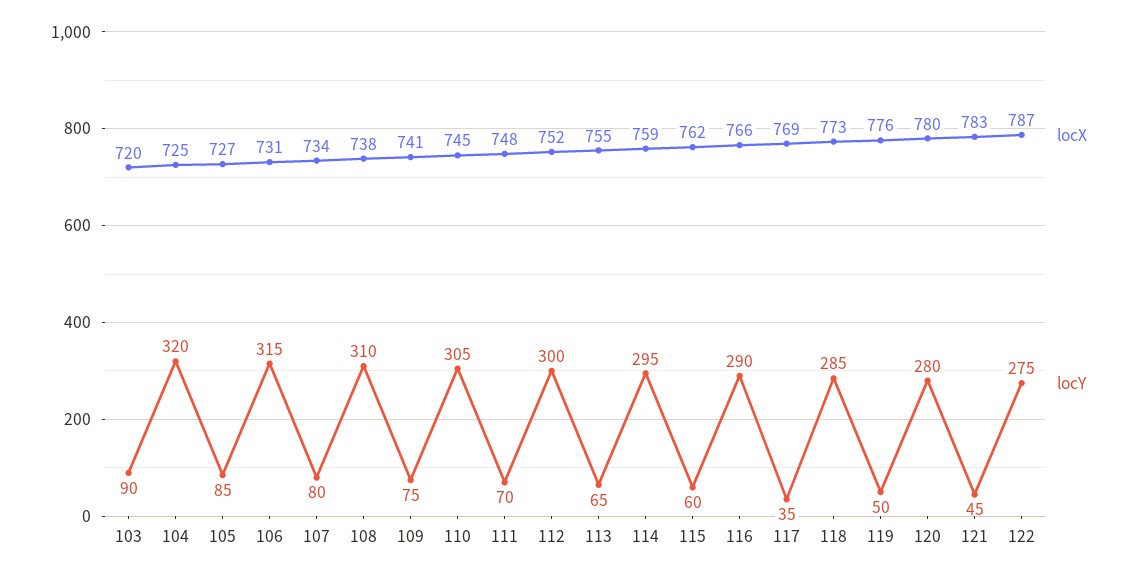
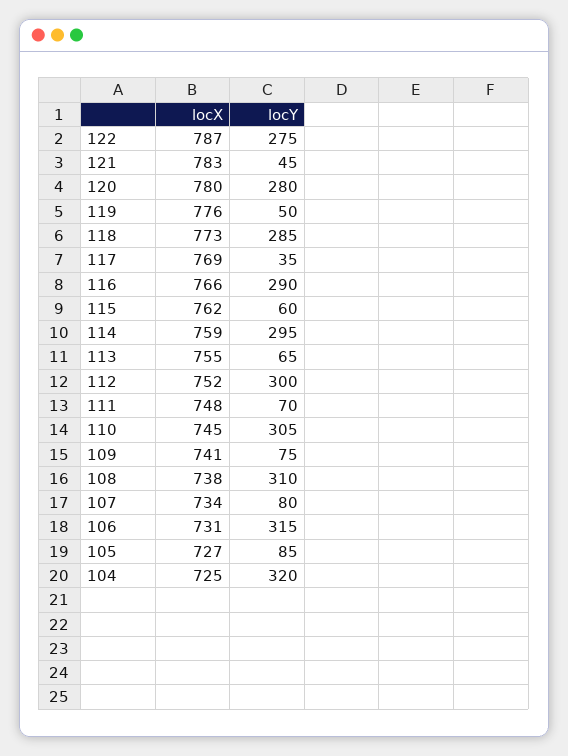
locX, 103: 720 -> none
locY, 103: 90 -> none

